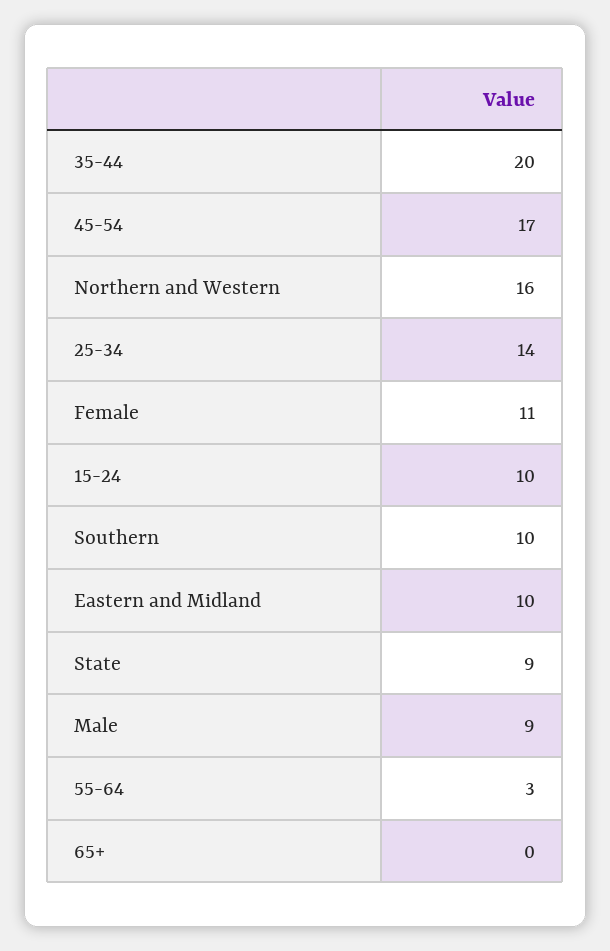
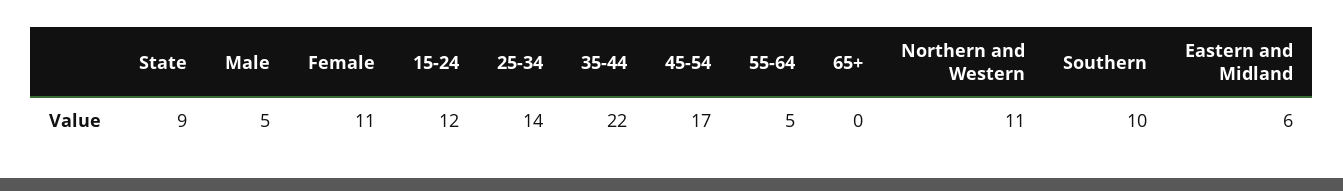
35-44: 20 -> 22
Northern and Western: 16 -> 11
15-24: 10 -> 12
Eastern and Midland: 10 -> 6
Male: 9 -> 5
55-64: 3 -> 5

